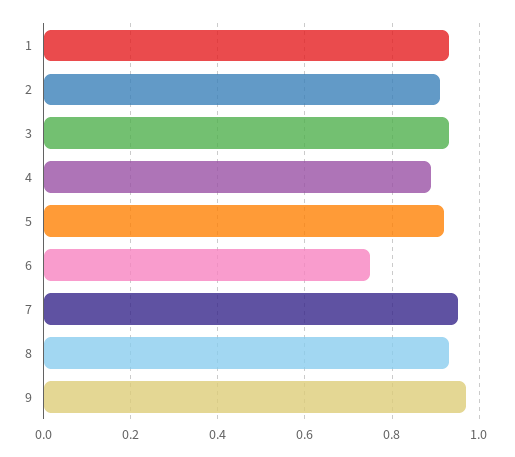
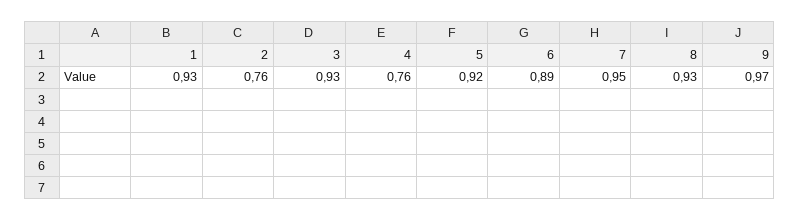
2: 0.9 -> 0.76
4: 0.9 -> 0.76
6: 0.75 -> 0.89

